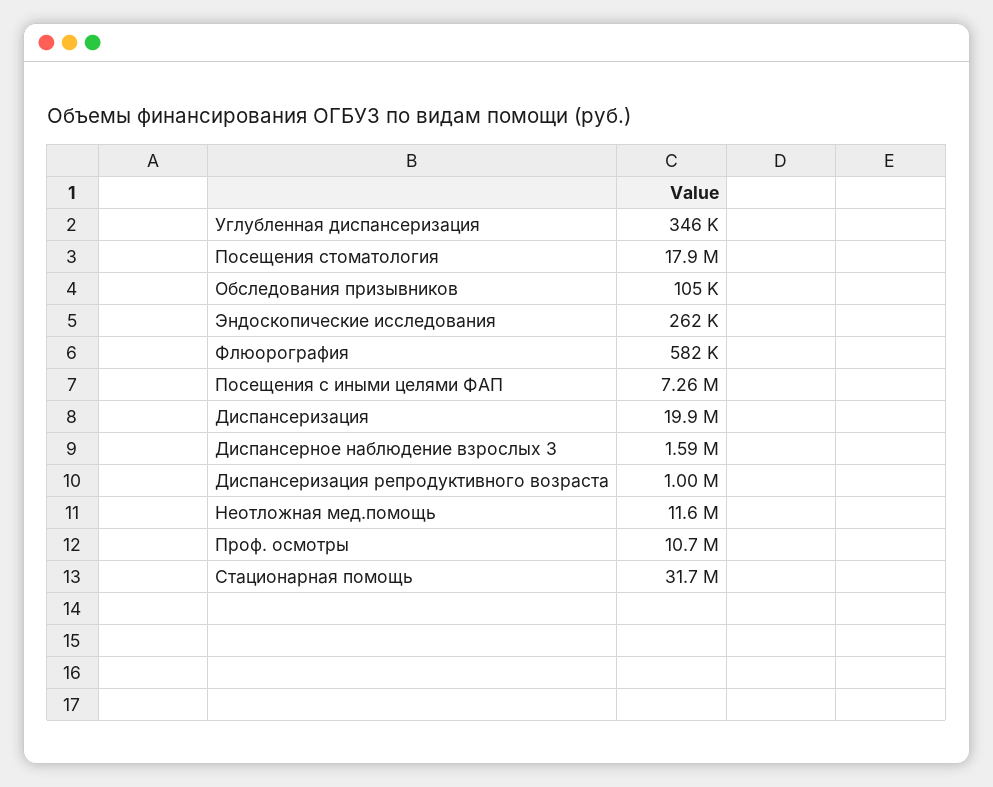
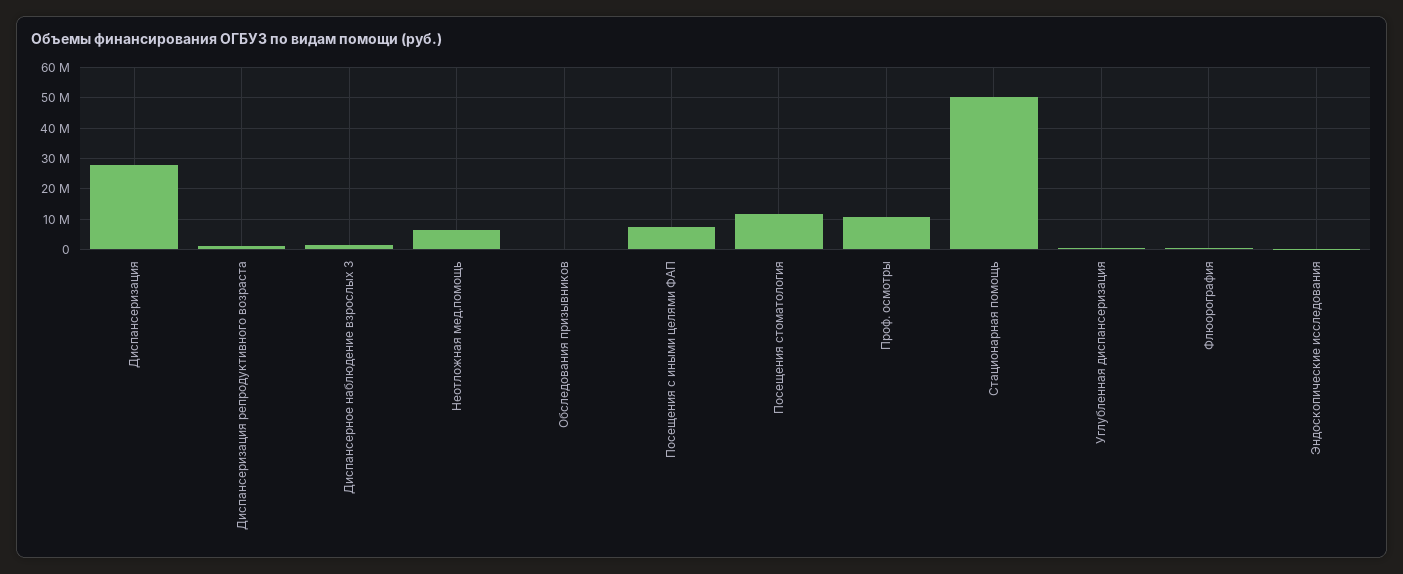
Посещения стоматология: 17900000 -> 12000000
Диспансеризация: 19900000 -> 28000000
Неотложная мед.помощь: 11600000 -> 6000000
Стационарная помощь: 31700000 -> 50000000

